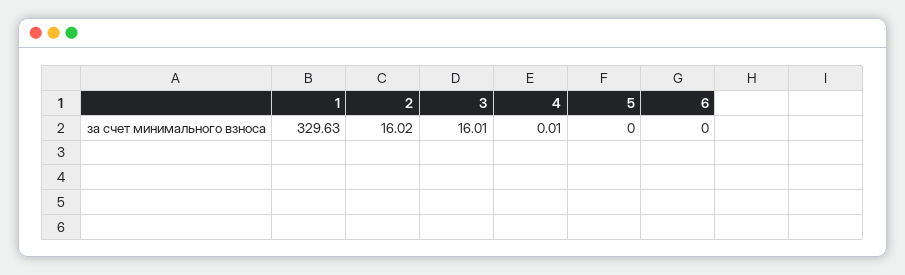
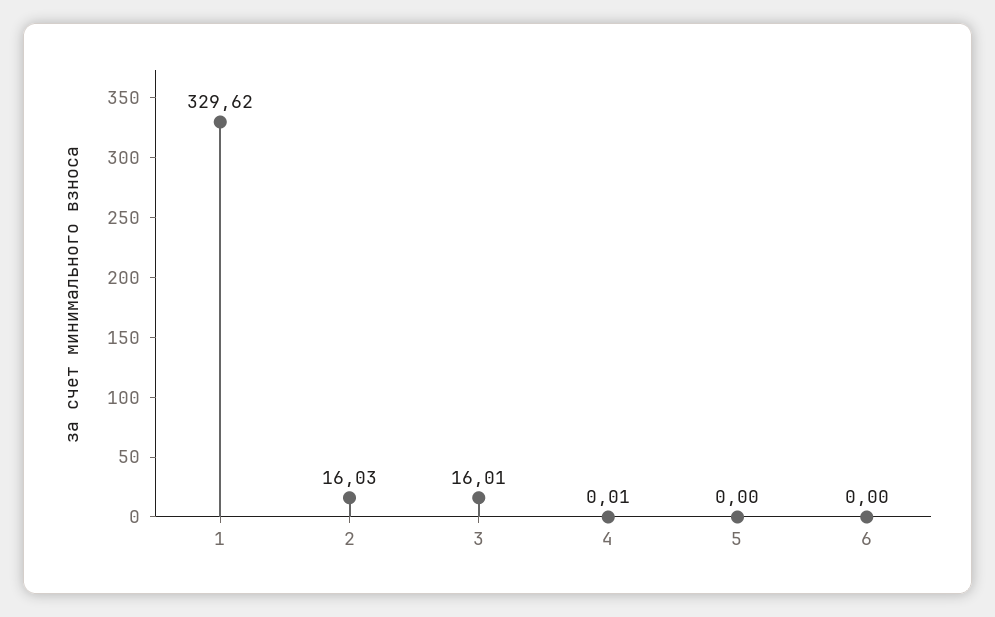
1: 329.63 -> 329.62
2: 16.02 -> 16.03

